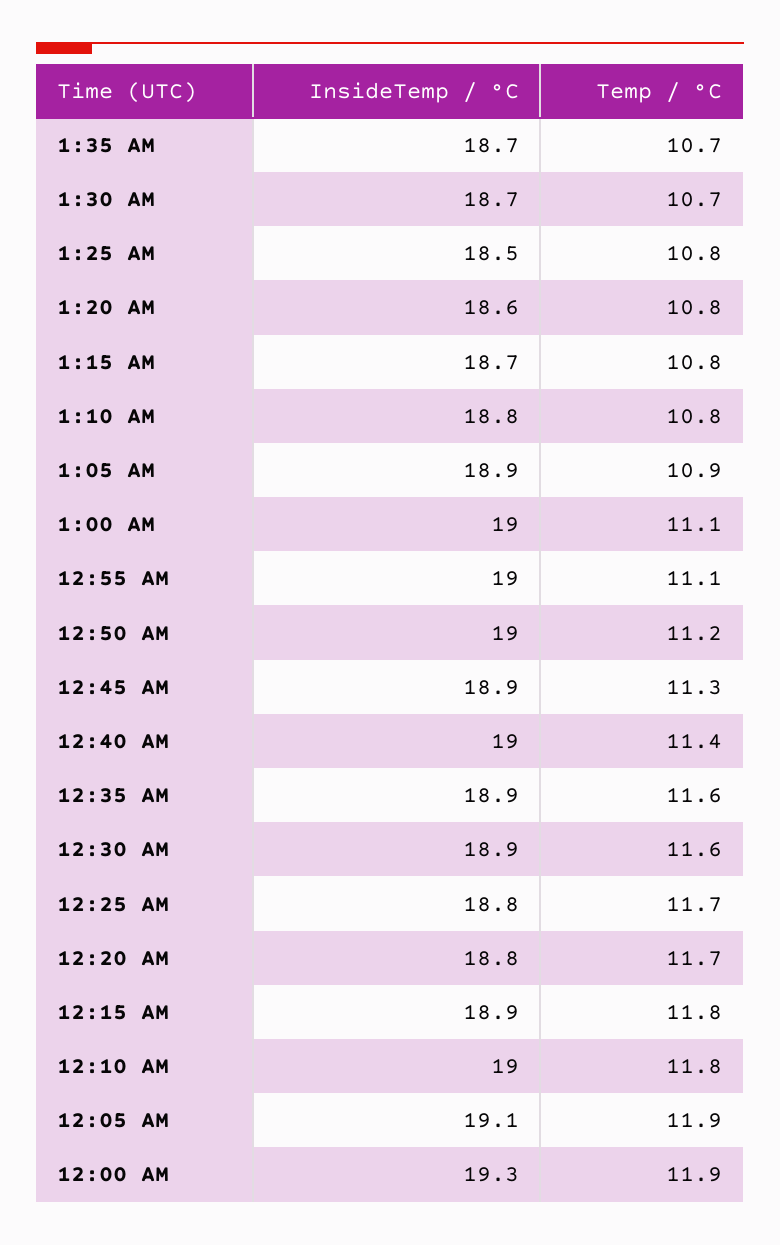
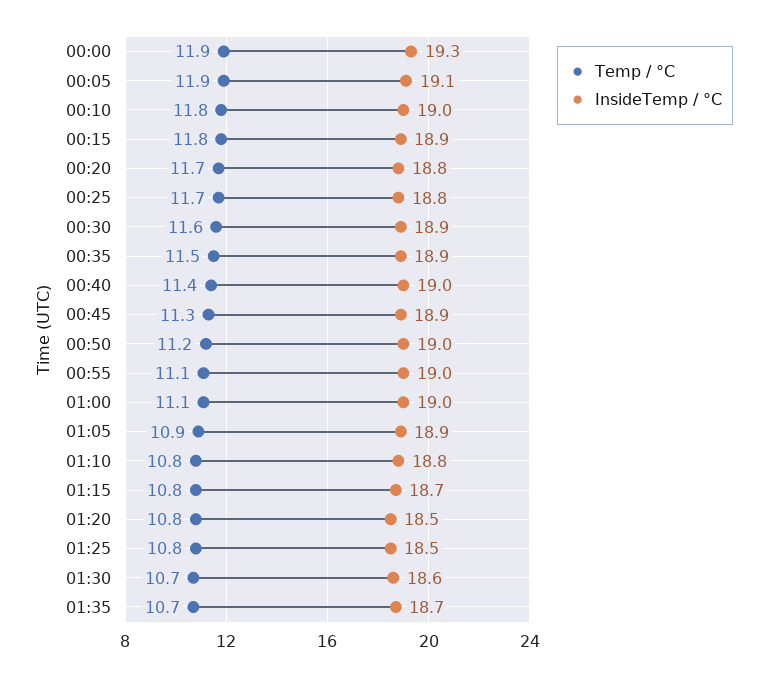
InsideTemp / °C, 1:30 AM: 18.7 -> 18.6
InsideTemp / °C, 1:20 AM: 18.6 -> 18.5
Temp / °C, 12:35 AM: 11.6 -> 11.5

